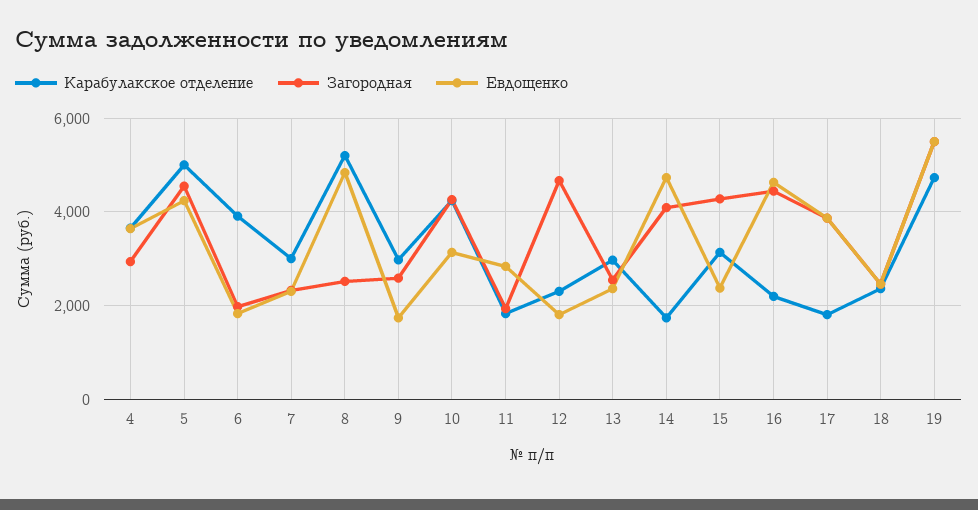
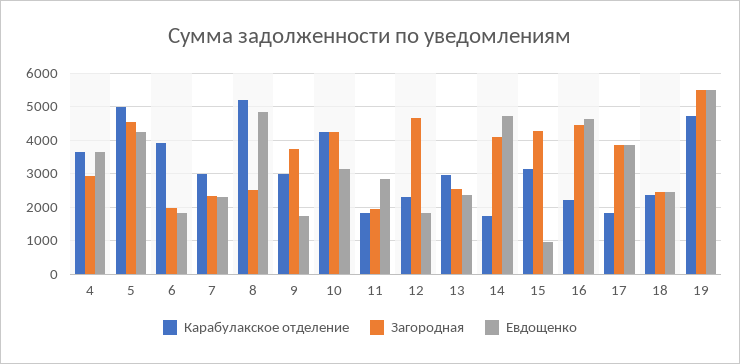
Загородная, 9: 2600 -> 3800
Евдощенко, 15: 2400 -> 1000

